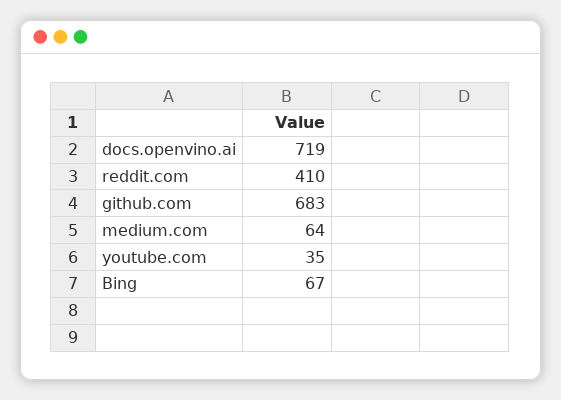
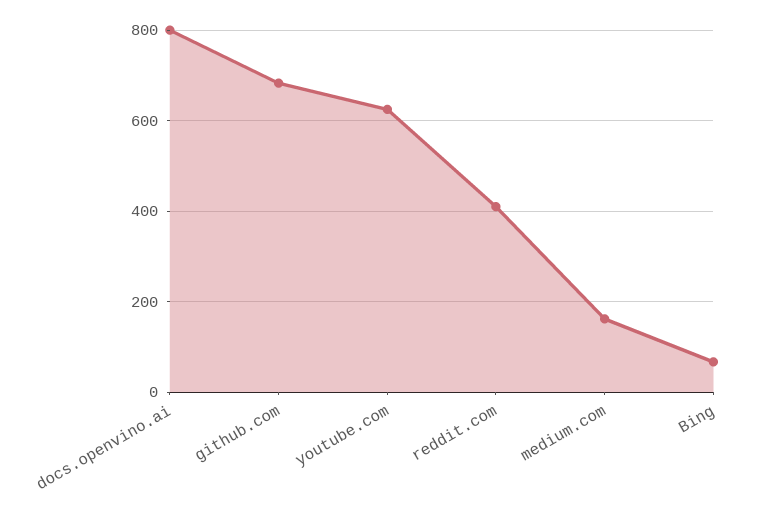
docs.openvino.ai: 719 -> 800
medium.com: 64 -> 160
youtube.com: 35 -> 620

